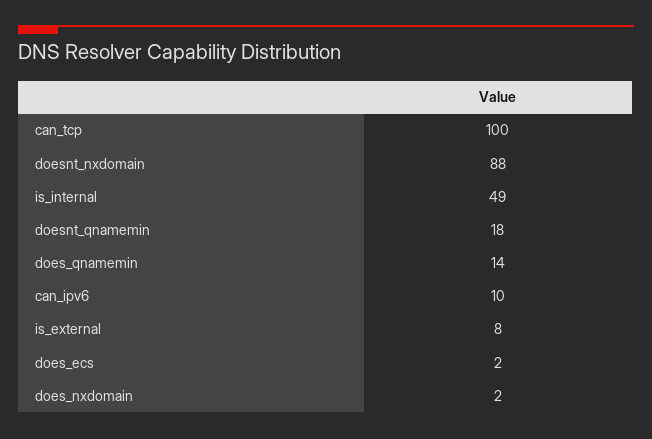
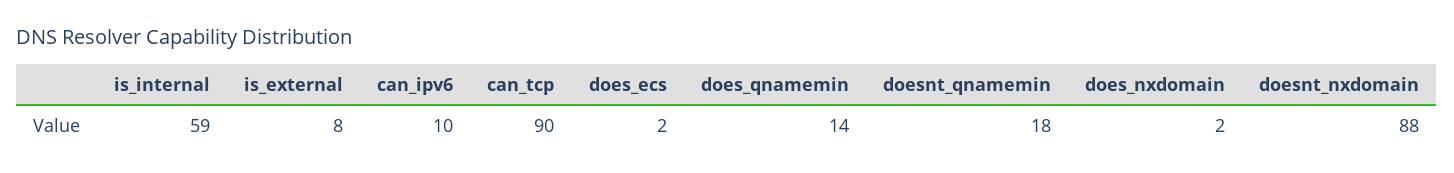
can_tcp: 100 -> 90
is_internal: 49 -> 59

